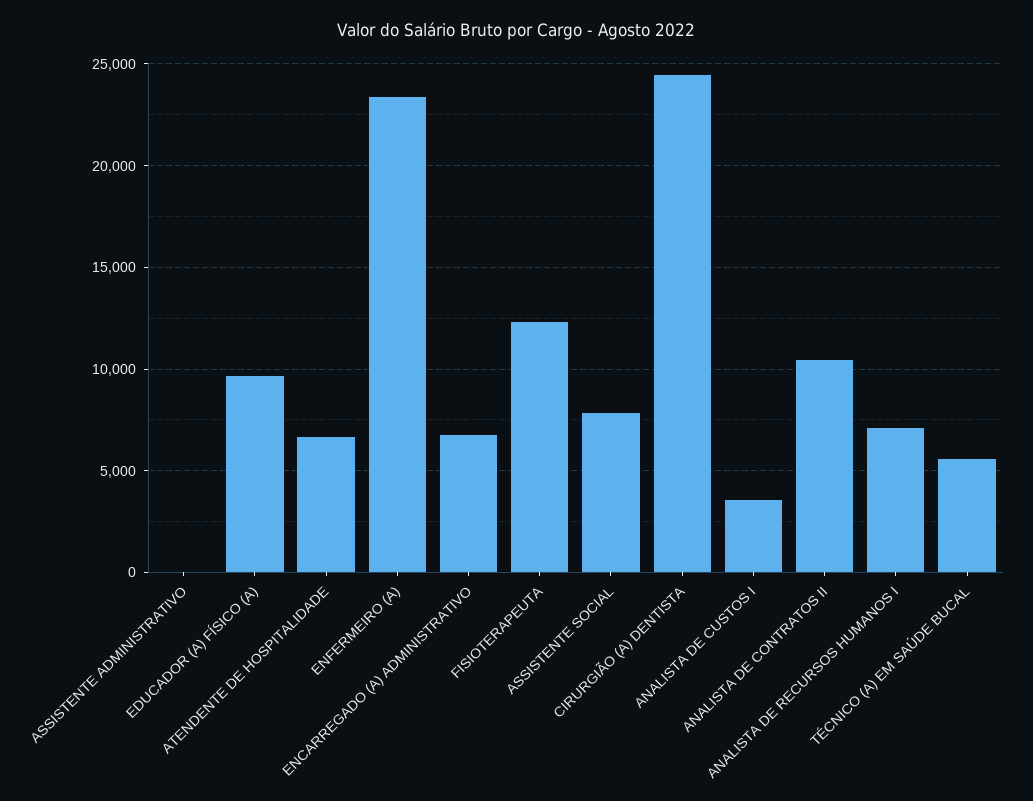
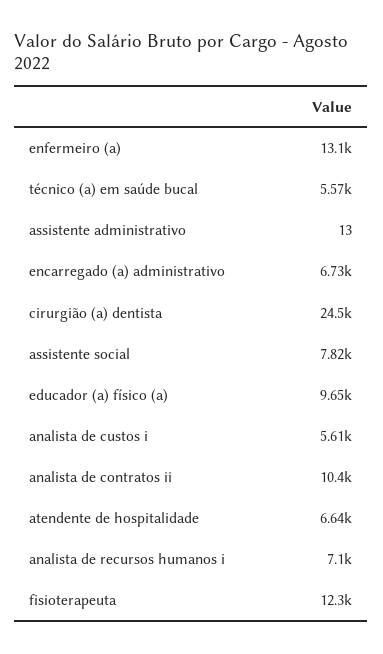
ENFERMEIRO (A): 23500 -> 13100
ANALISTA DE CUSTOS I: 3500 -> 5610

